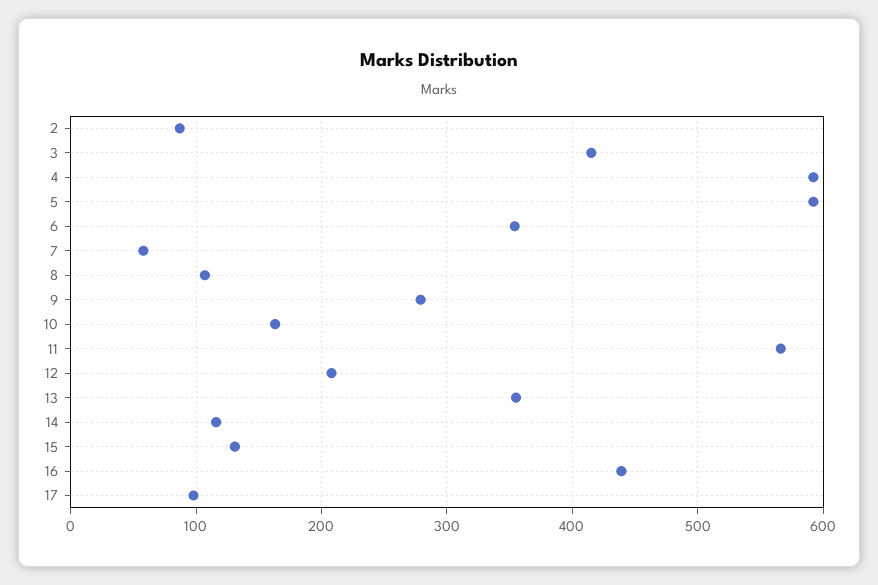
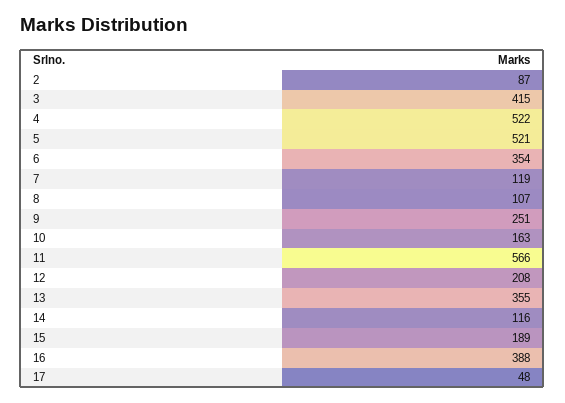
4: 590 -> 522
5: 590 -> 521
7: 60 -> 119
9: 280 -> 251
15: 130 -> 189
16: 440 -> 388
17: 100 -> 48

